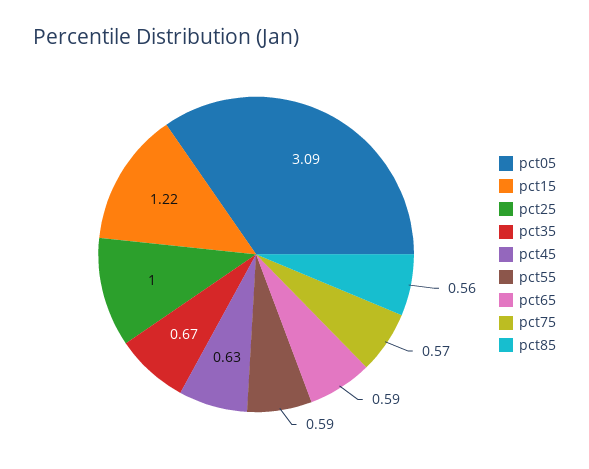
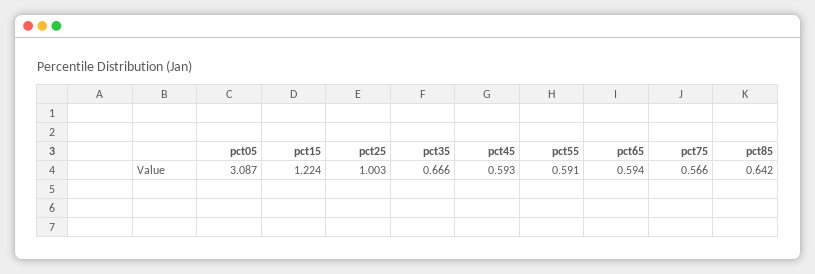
pct45: 0.63 -> 0.593
pct85: 0.56 -> 0.642

